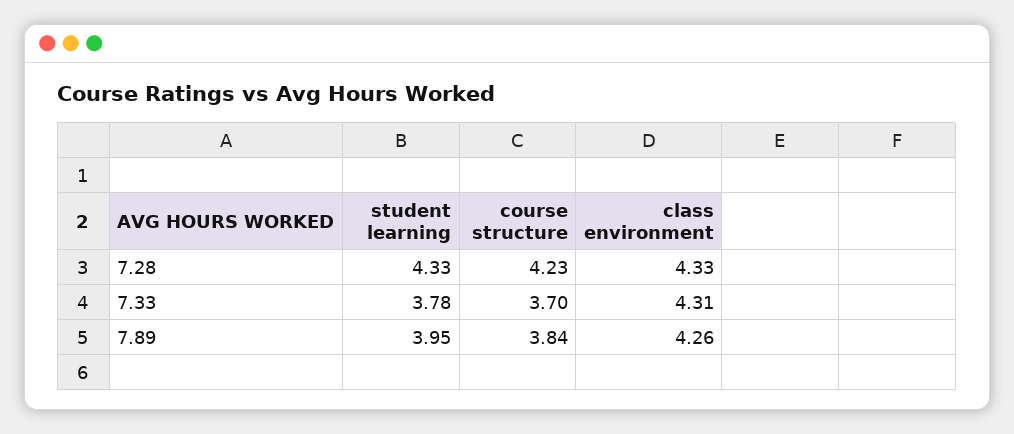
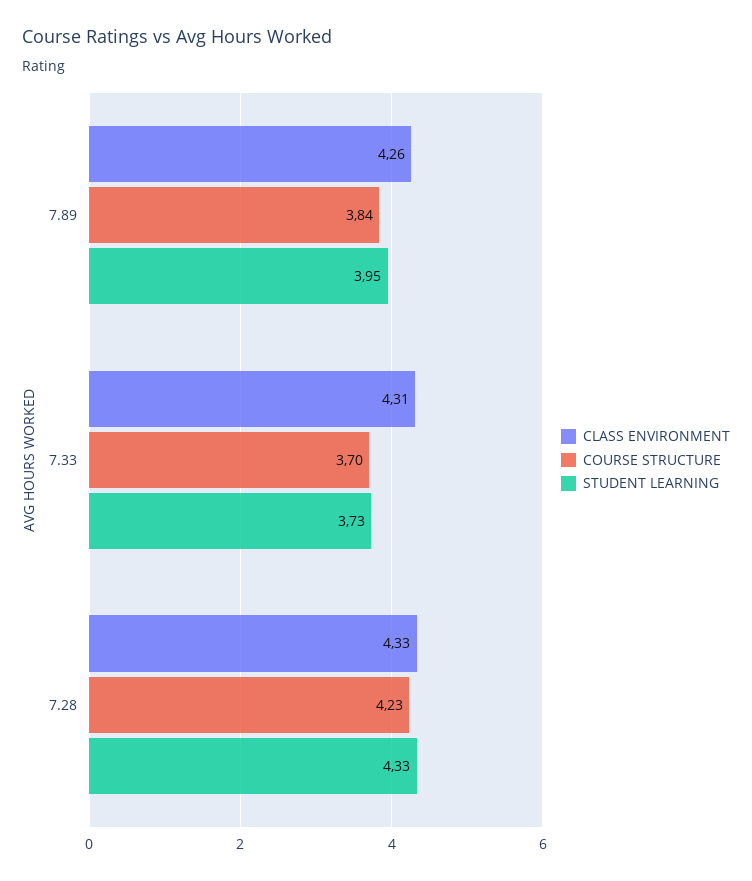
student learning, 7.33: 3.78 -> 3.73

